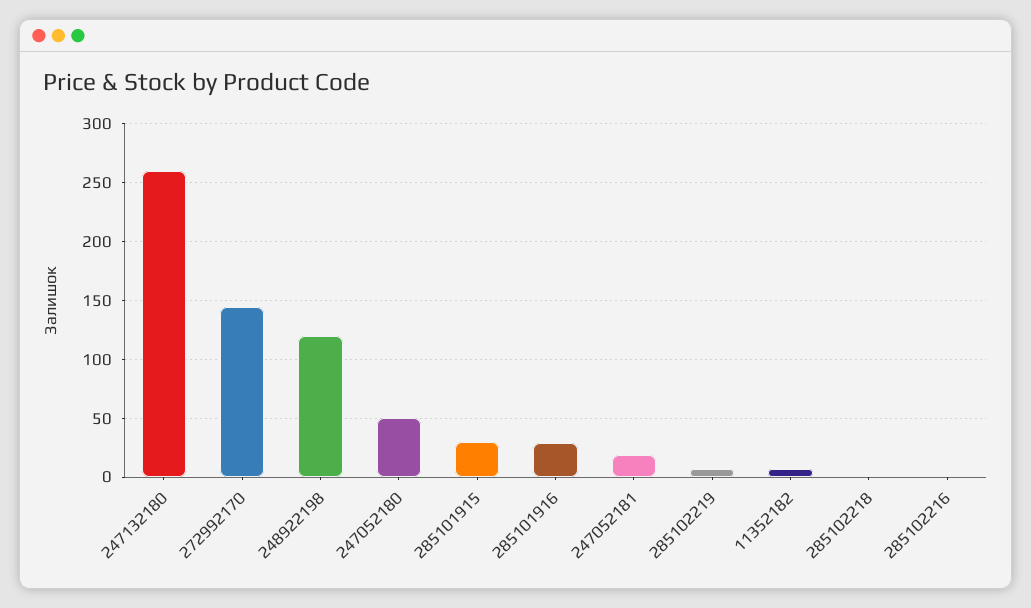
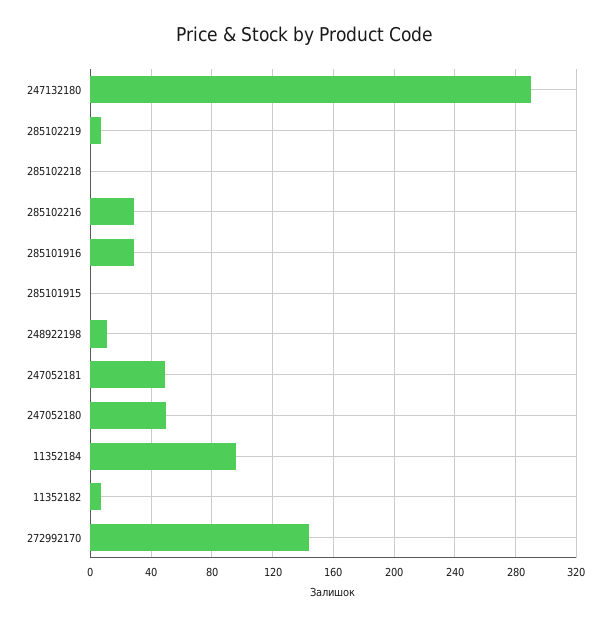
247132180: 260 -> 290
248922198: 120 -> 10
285101915: 30 -> 0
247052181: 20 -> 50
285102216: 0 -> 30
11352184: none -> 95

